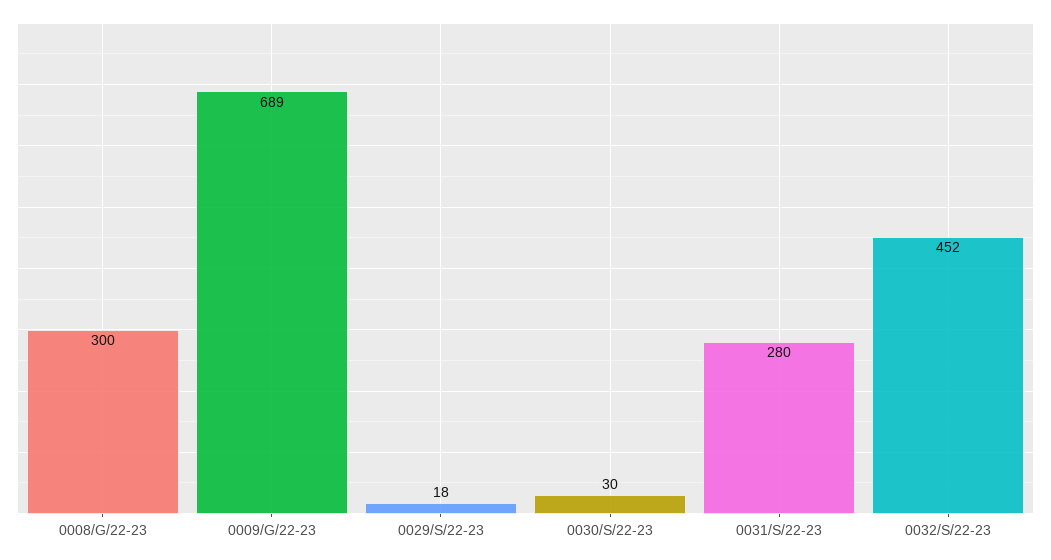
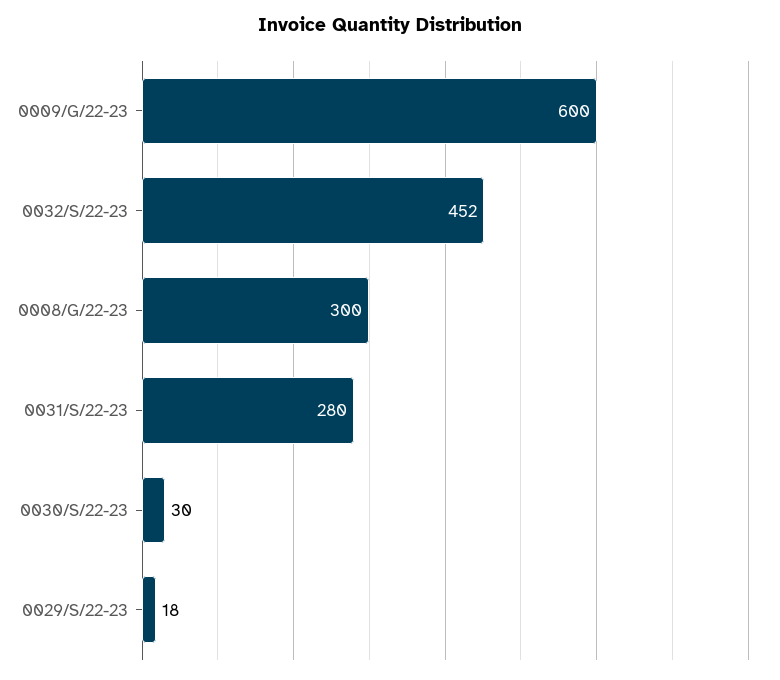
0009/G/22-23: 689 -> 600

